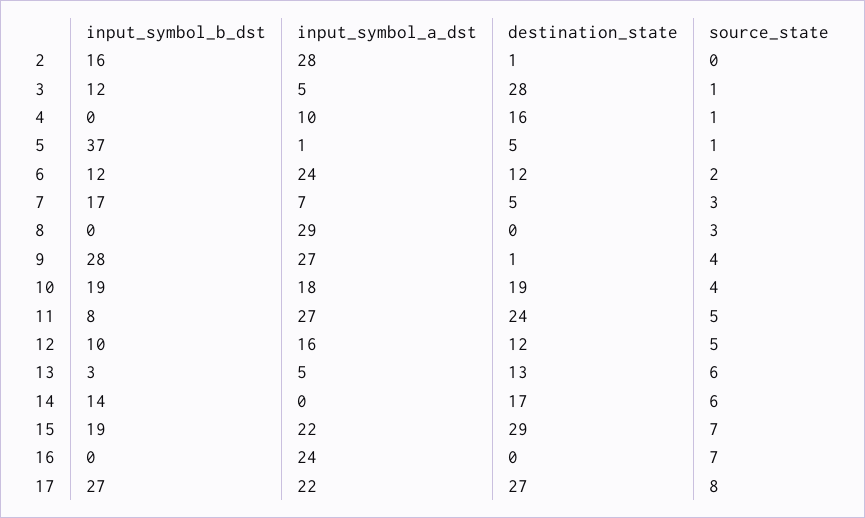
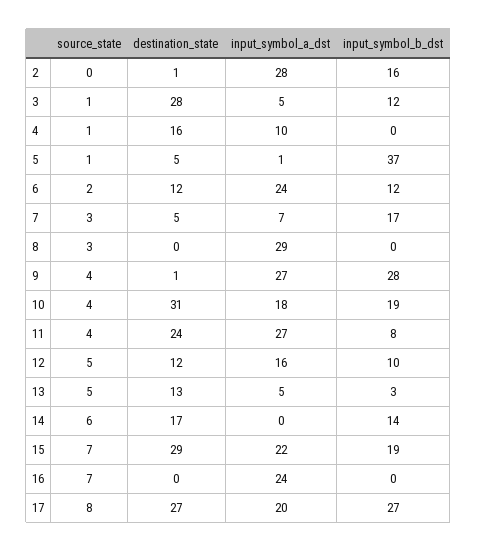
destination_state, 10: 19 -> 31
source_state, 11: 5 -> 4
source_state, 13: 6 -> 5
input_symbol_a_dst, 17: 22 -> 20

